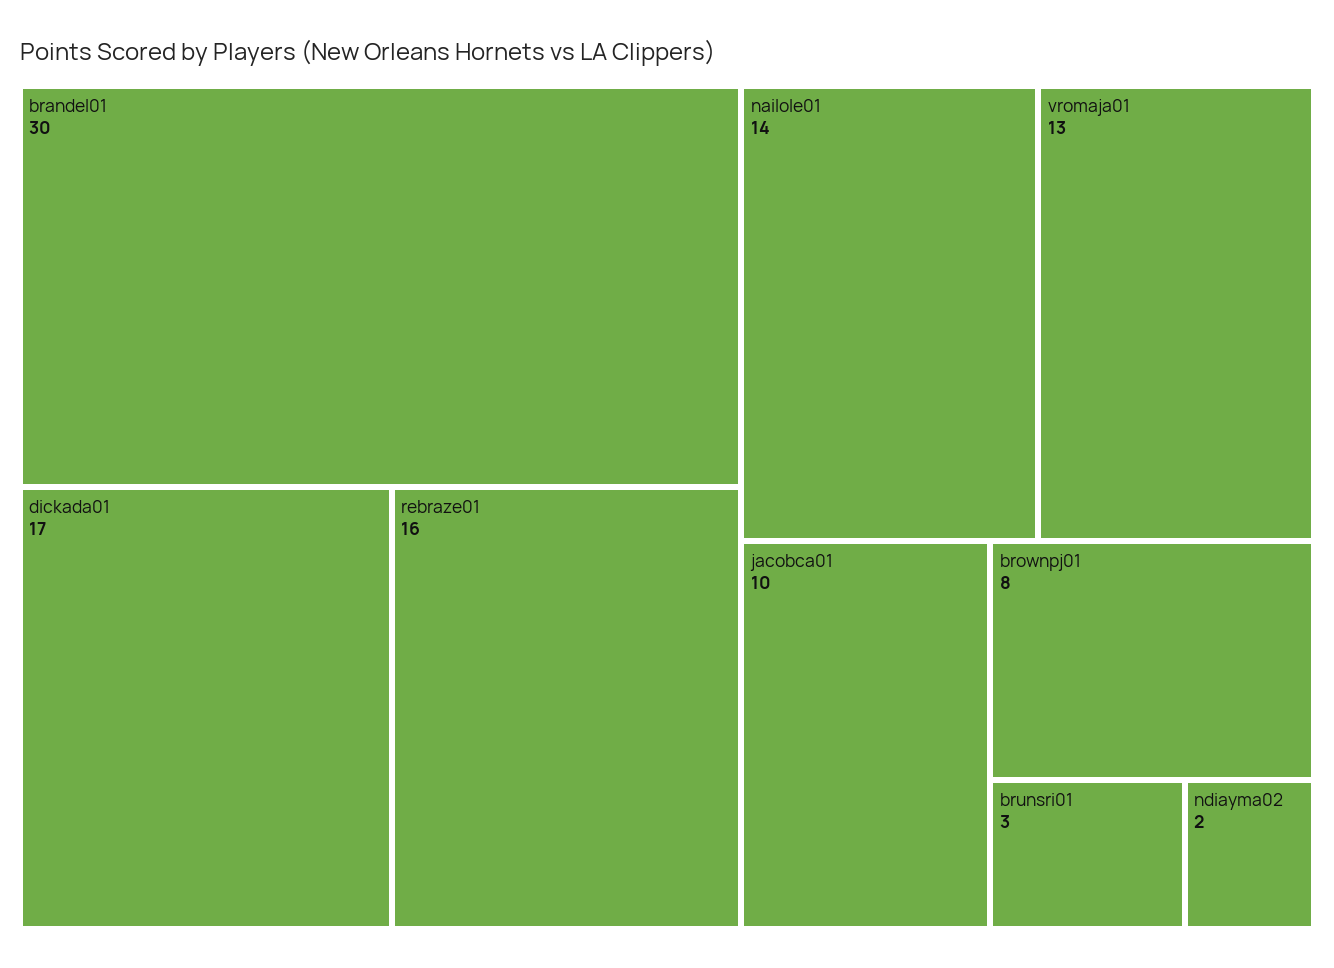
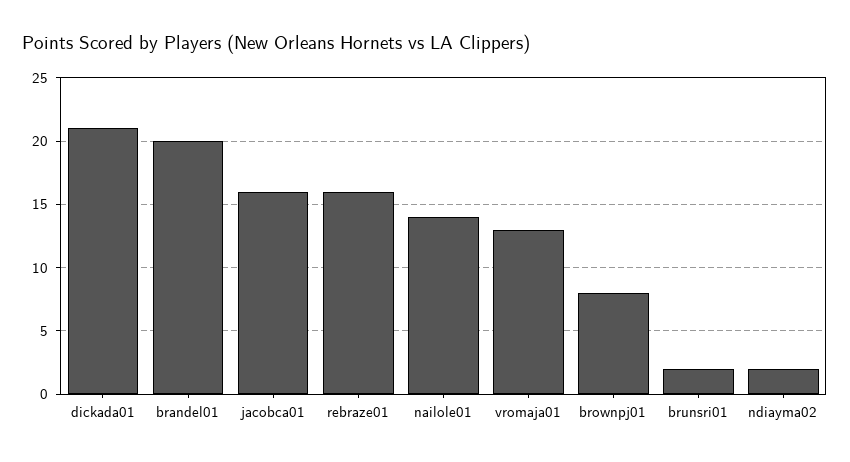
brandel01: 30 -> 20
dickada01: 17 -> 21
jacobca01: 10 -> 16
brunsri01: 3 -> 2

